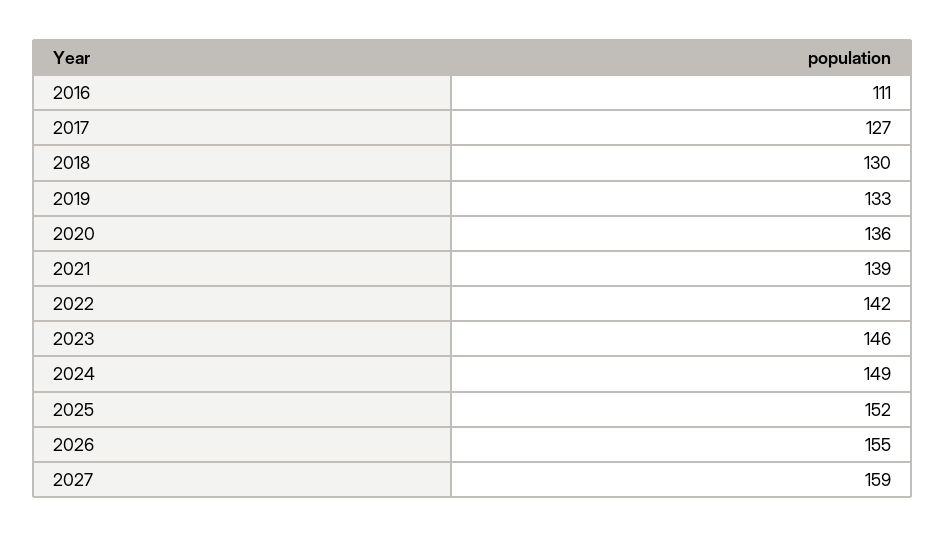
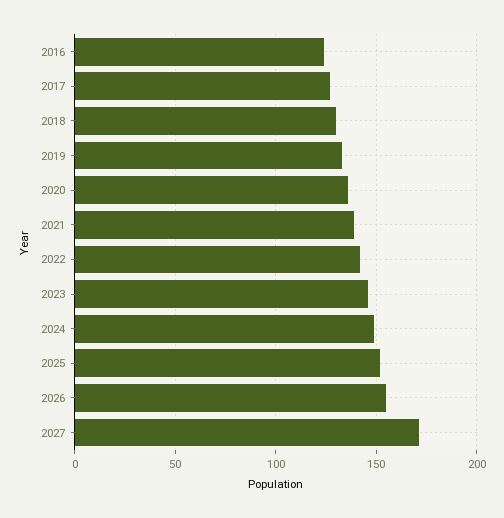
2016: 111 -> 125
2027: 159 -> 170

